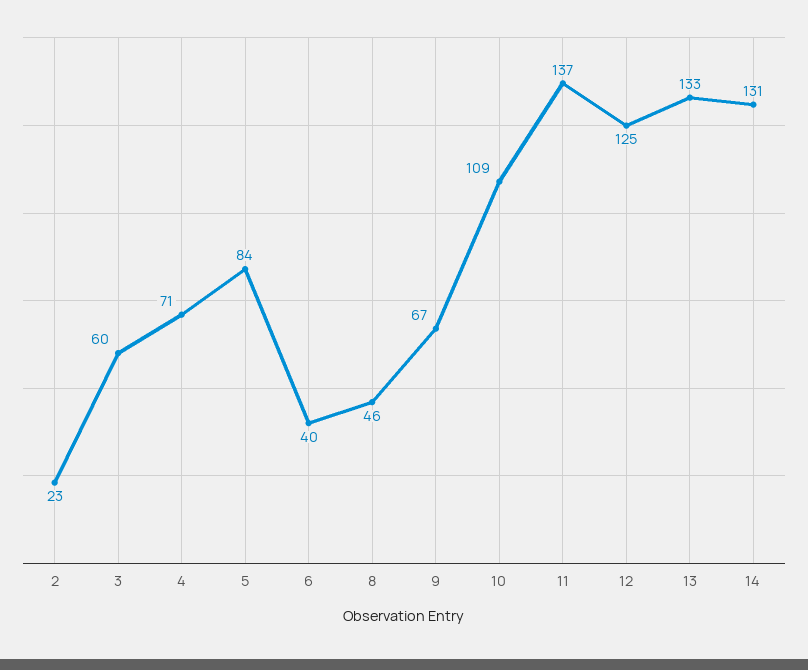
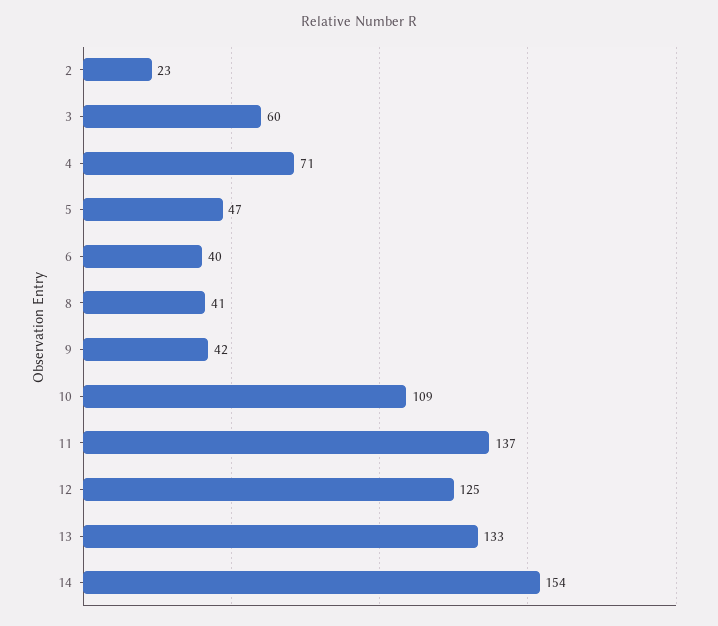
5: 84 -> 47
8: 46 -> 41
9: 67 -> 42
14: 131 -> 154

